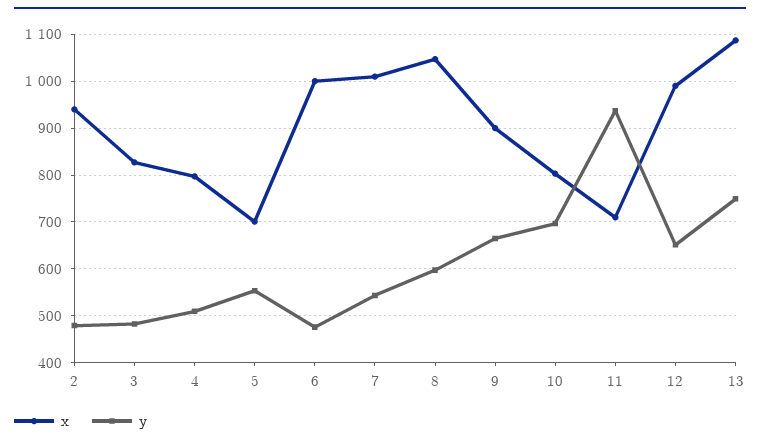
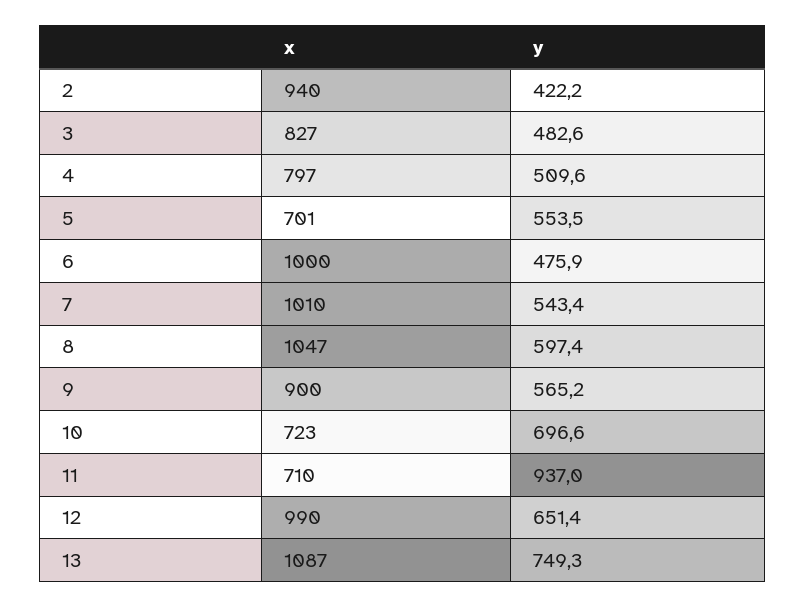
y, 2: 480 -> 422.2
y, 9: 660 -> 565.2
x, 10: 800 -> 723

